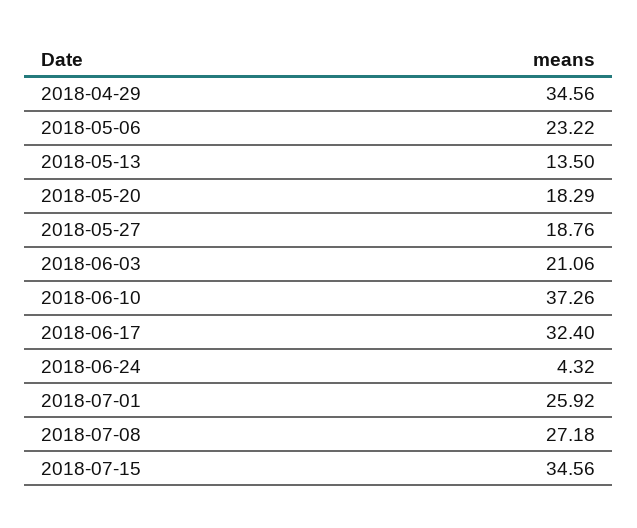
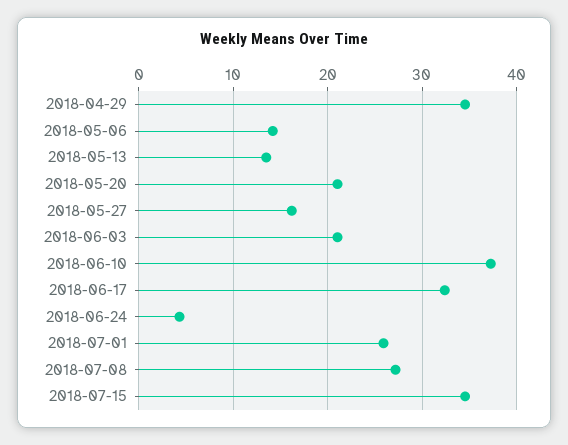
2018-05-06: 23.22 -> 14
2018-05-20: 18.29 -> 21
2018-05-27: 18.76 -> 16

